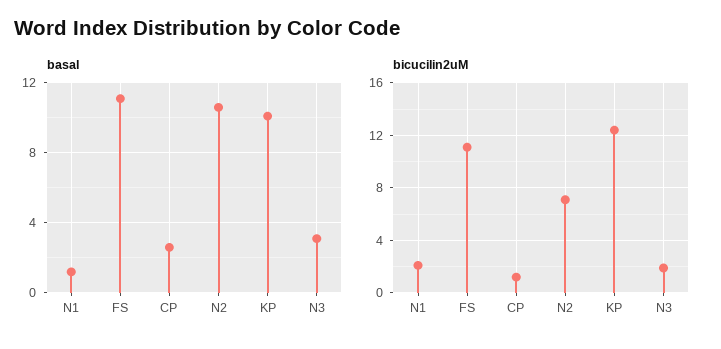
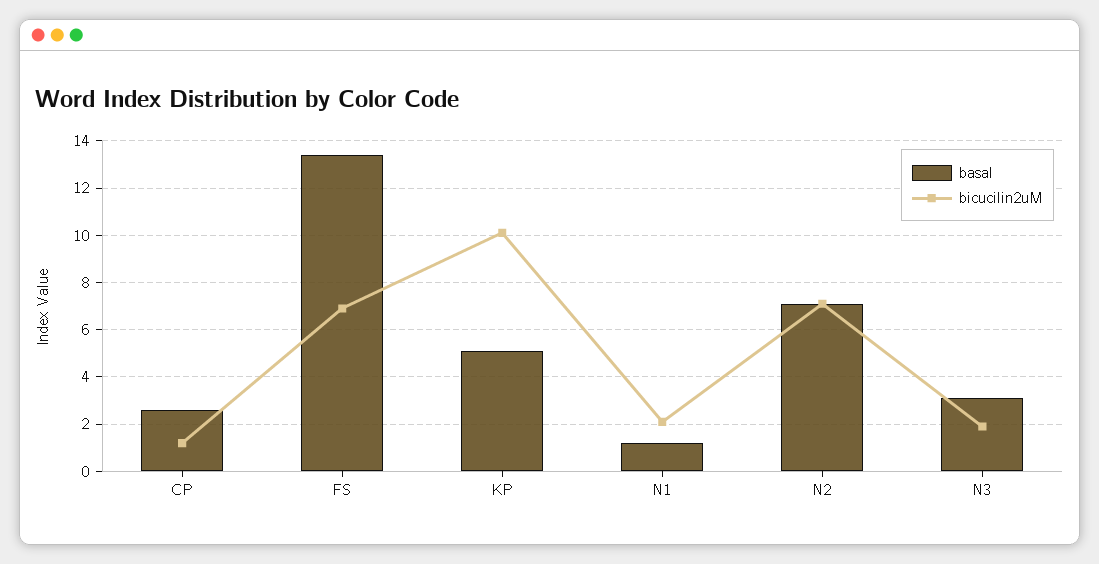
basal, FS: 11 -> 13.5
basal, N2: 10.5 -> 7
basal, KP: 10 -> 5
bicucilin2uM, FS: 11 -> 7
bicucilin2uM, KP: 12.5 -> 10

